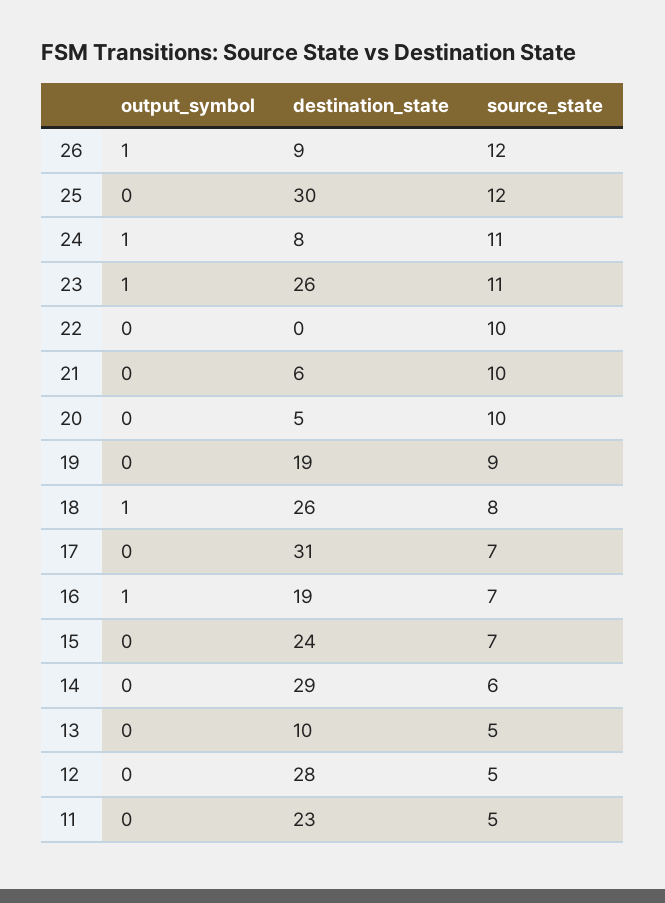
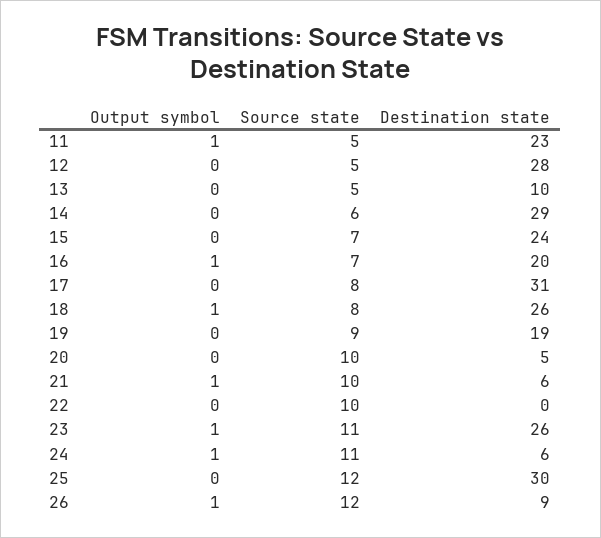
destination_state, 24: 8 -> 6
output_symbol, 21: 0 -> 1
source_state, 17: 7 -> 8
destination_state, 16: 19 -> 20
output_symbol, 11: 0 -> 1

